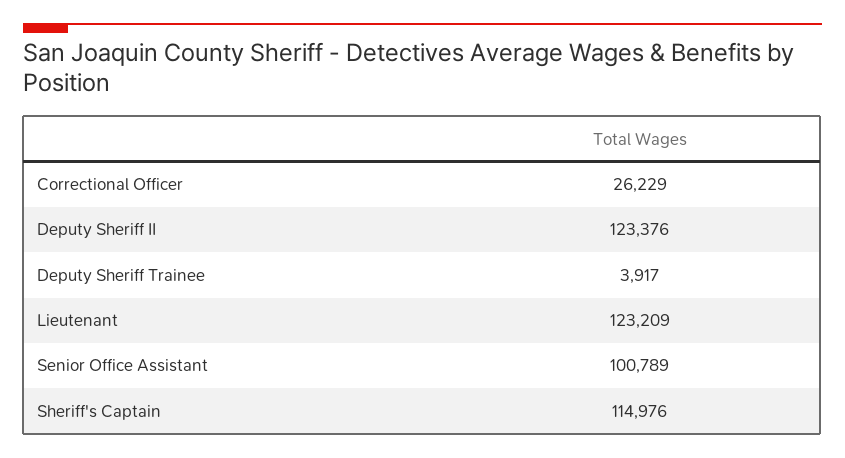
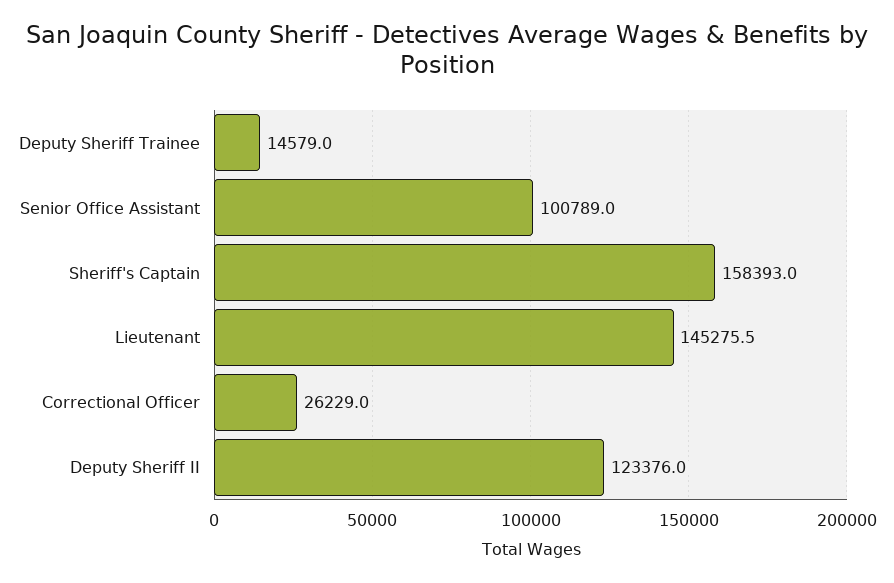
Deputy Sheriff Trainee: 3917 -> 14579
Lieutenant: 123209 -> 145275.5
Sheriff's Captain: 114976 -> 158393

